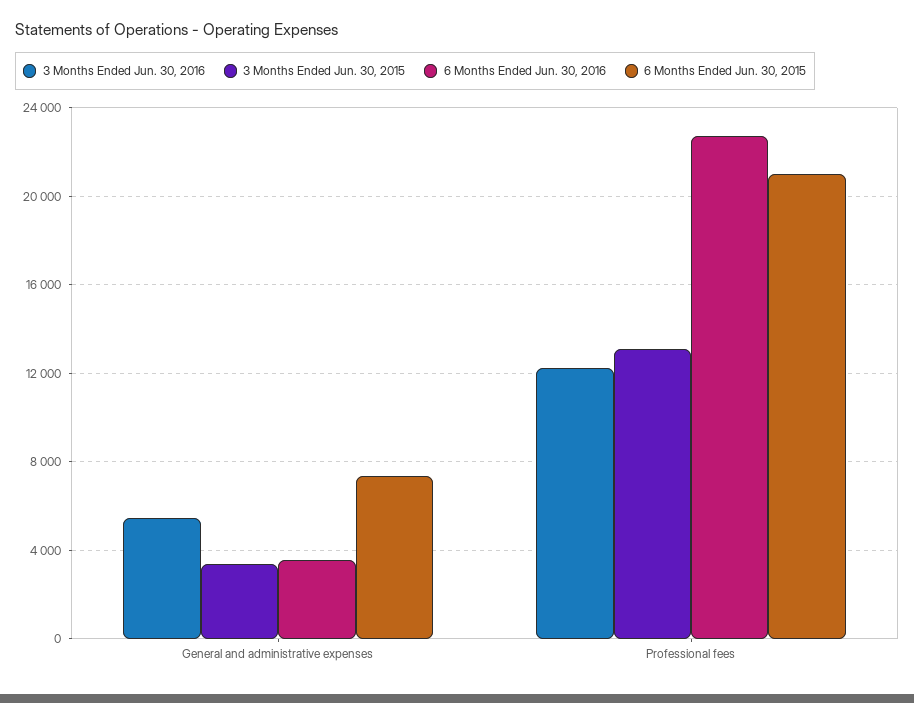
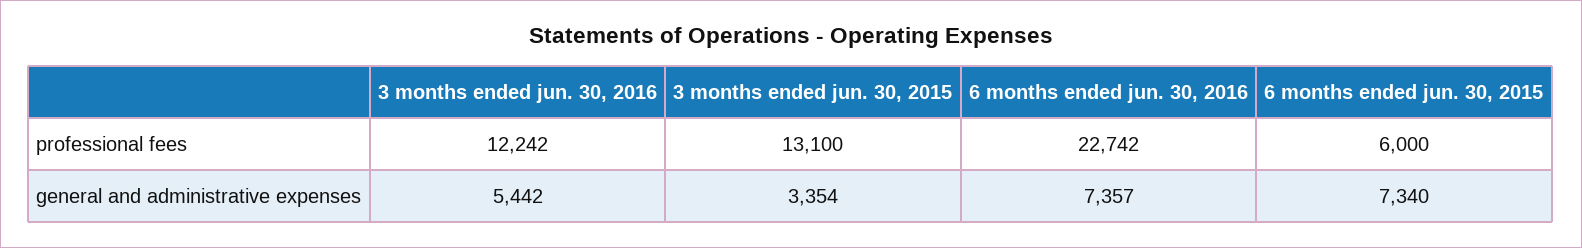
6 Months Ended Jun. 30, 2016, General and administrative expenses: 3500 -> 7357
6 Months Ended Jun. 30, 2015, Professional fees: 21000 -> 6000

